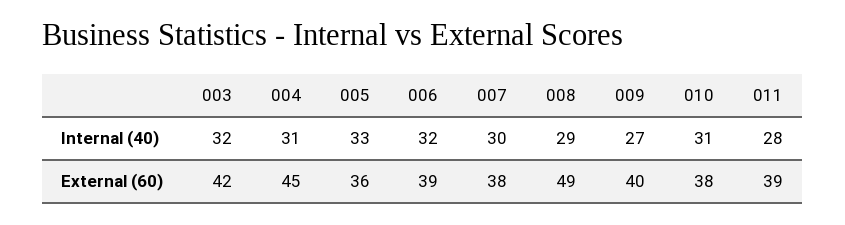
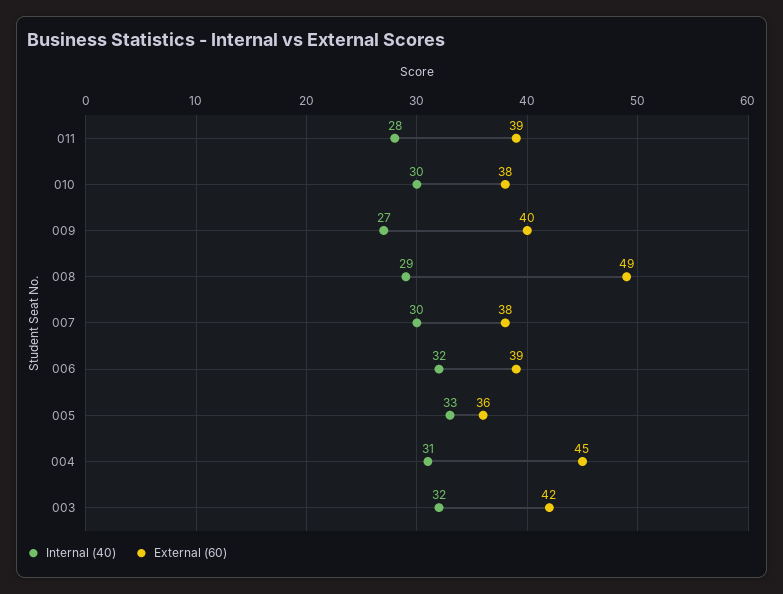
Internal (40), 010: 31 -> 30

